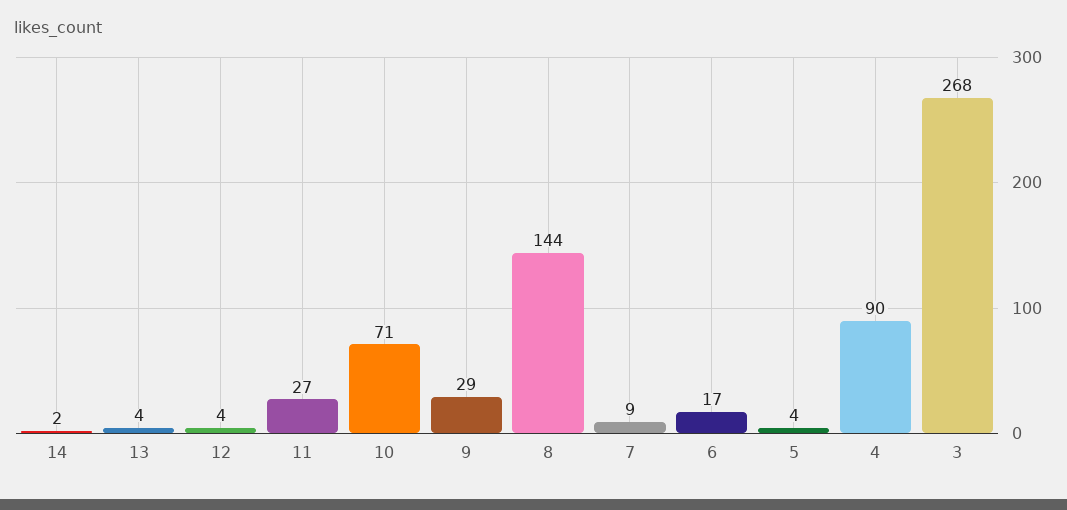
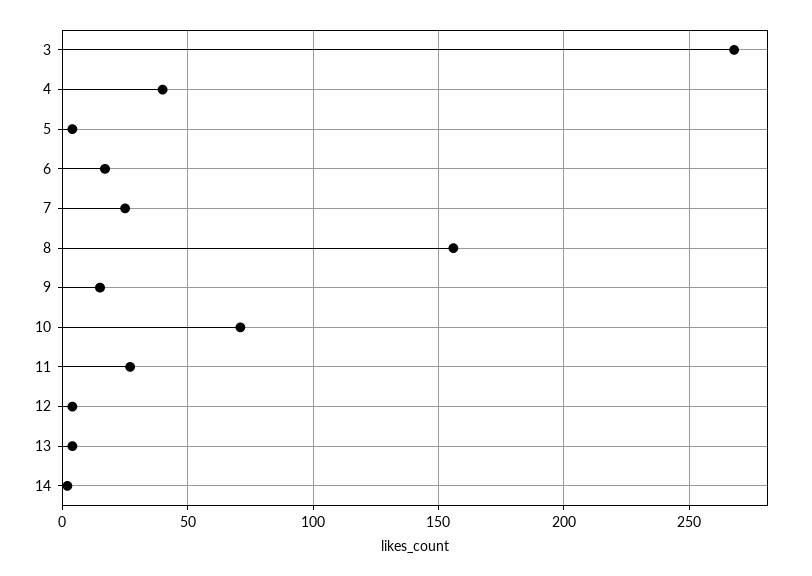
9: 29 -> 15
8: 144 -> 155
7: 9 -> 25
4: 90 -> 40

